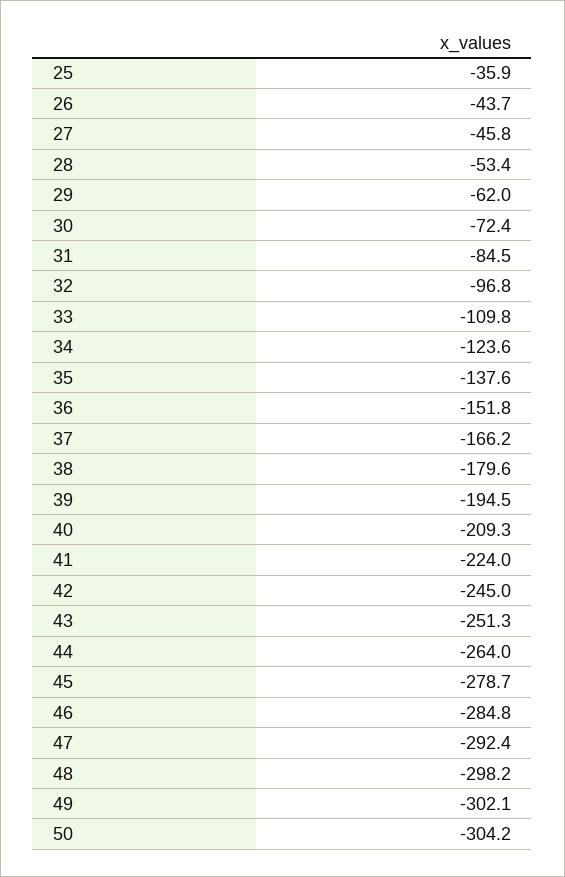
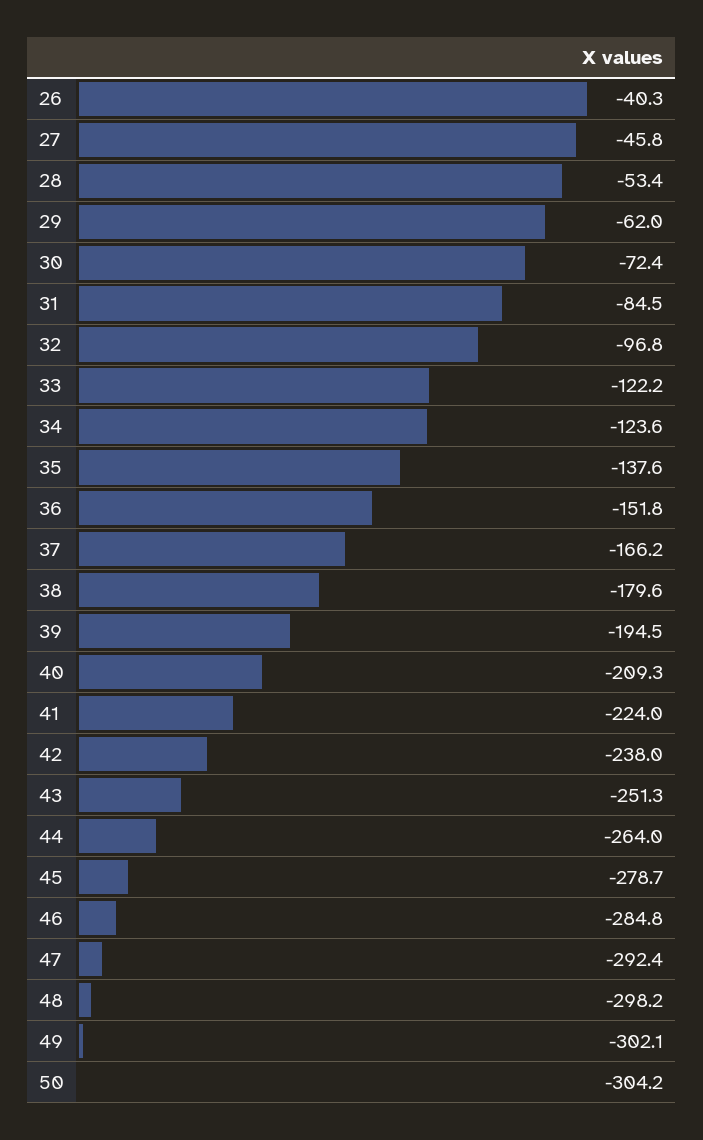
25: -35.9 -> none
26: -43.7 -> -40.3
33: -109.8 -> -122.2
42: -245 -> -238

